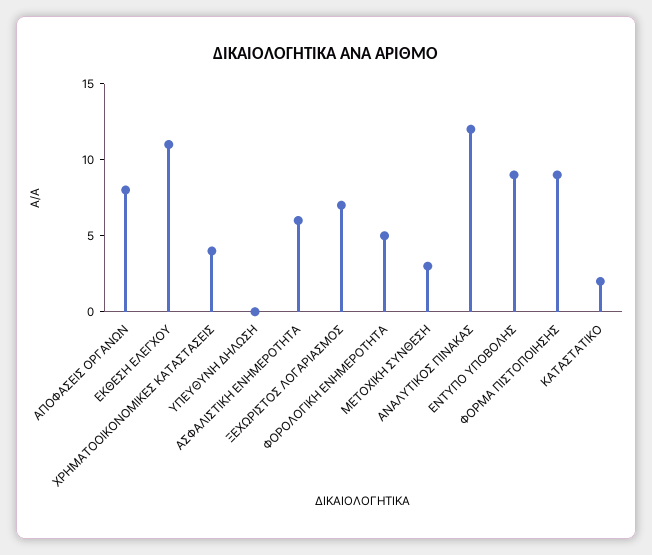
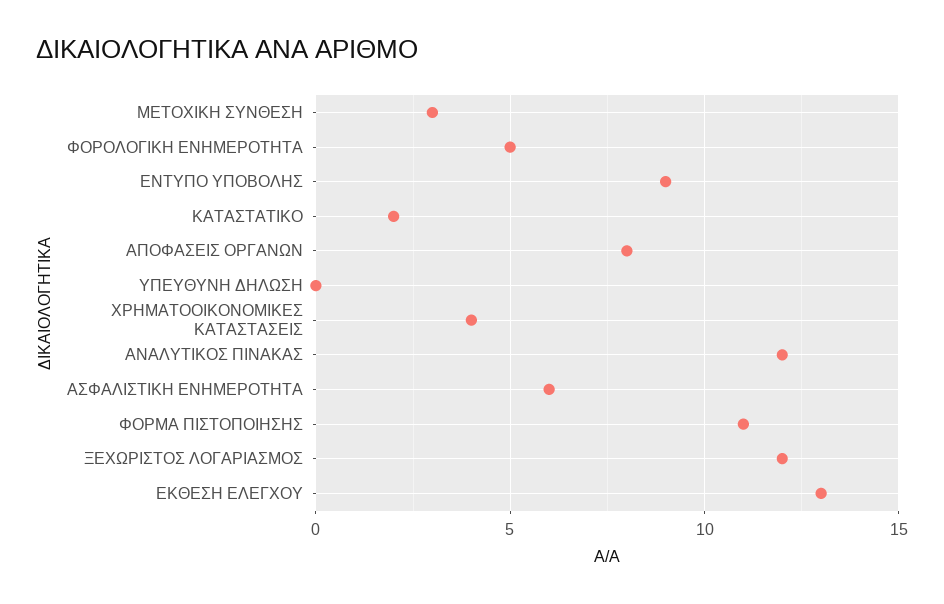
ΕΚΘΕΣΗ ΕΛΕΓΧΟΥ: 11 -> 13
ΞΕΧΩΡΙΣΤΟΣ ΛΟΓΑΡΙΑΣΜΟΣ: 7 -> 12
ΦΟΡΜΑ ΠΙΣΤΟΠΟΙΗΣΗΣ: 9 -> 11

